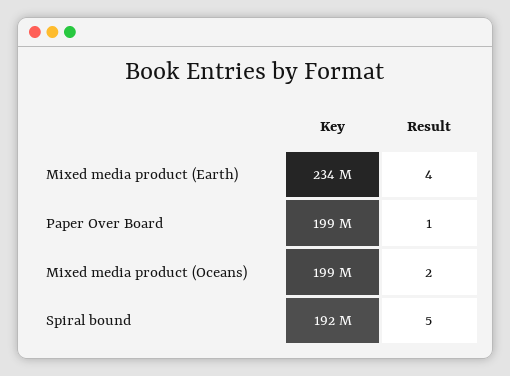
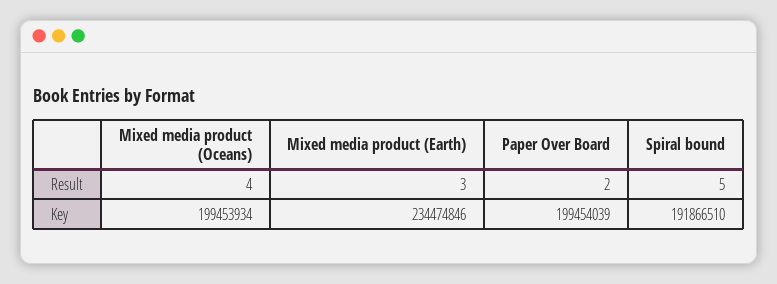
Result, Mixed media product (Earth): 4 -> 3
Result, Paper Over Board: 1 -> 2
Result, Mixed media product (Oceans): 2 -> 4

